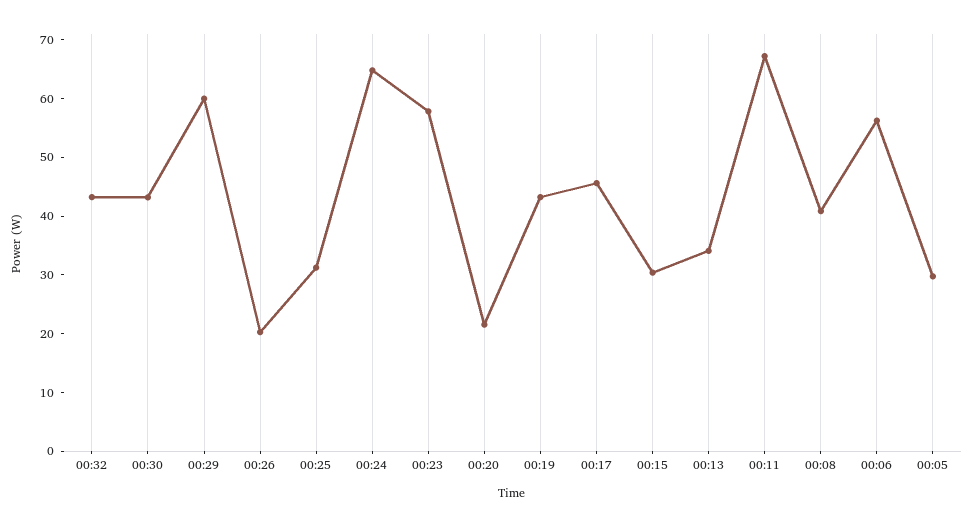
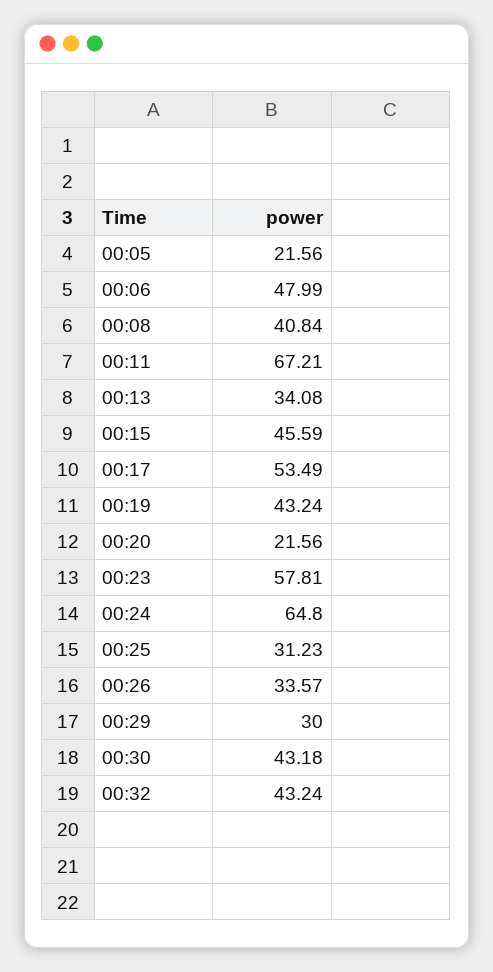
00:29: 60 -> 30
00:26: 20 -> 33.57
00:17: 46 -> 53.49
00:15: 30 -> 45.59
00:06: 56 -> 47.99
00:05: 30 -> 21.56

